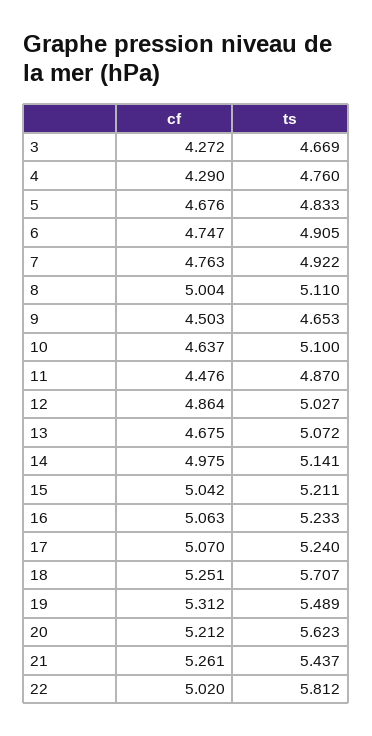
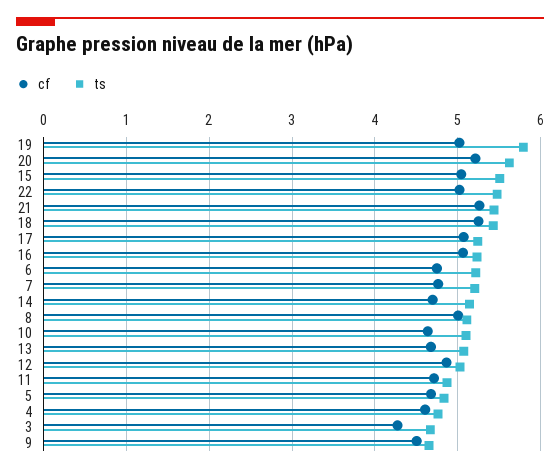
cf, 4: 4.29 -> 4.6
ts, 6: 4.905 -> 5.2
ts, 7: 4.922 -> 5.2
cf, 11: 4.476 -> 4.7
cf, 14: 4.975 -> 4.7
ts, 15: 5.211 -> 5.5
ts, 18: 5.707 -> 5.4
cf, 19: 5.312 -> 5
ts, 19: 5.489 -> 5.8
ts, 22: 5.812 -> 5.5

